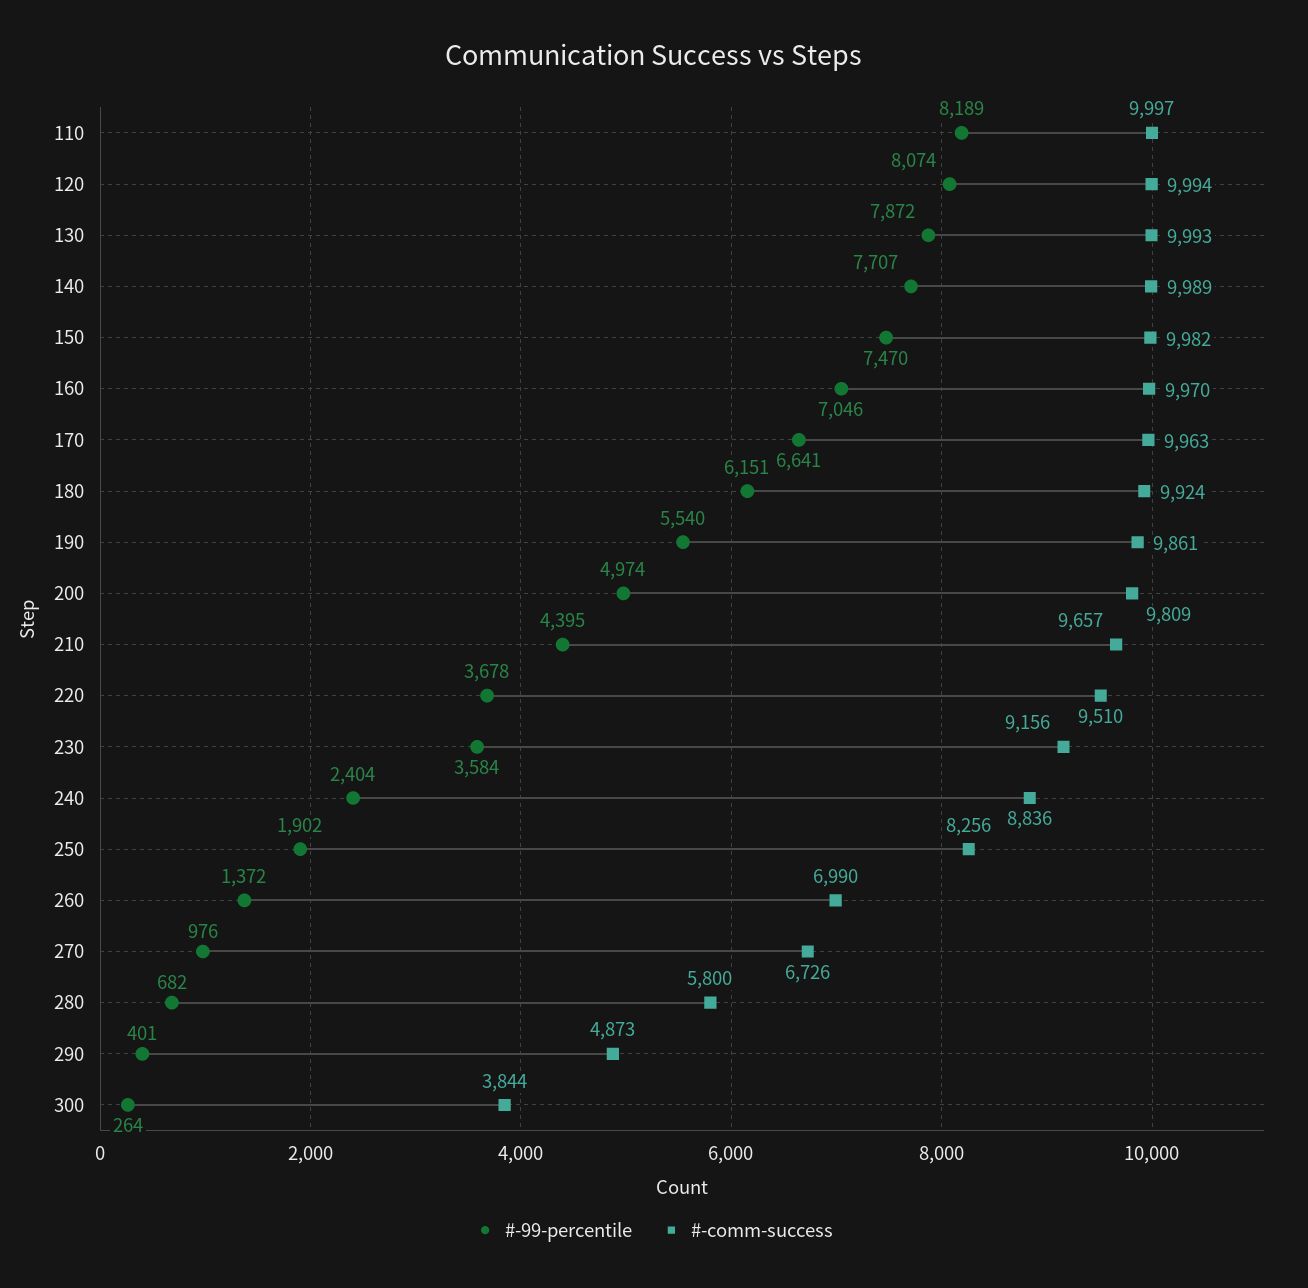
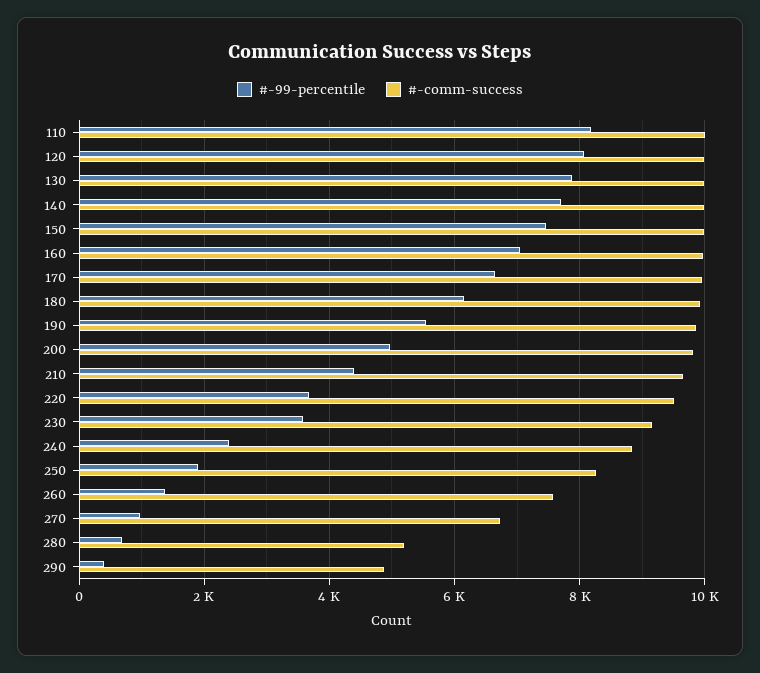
#-comm-success, 260: 6990 -> 7600
#-comm-success, 280: 5800 -> 5200
#-99-percentile, 300: 264 -> none
#-comm-success, 300: 3844 -> none

